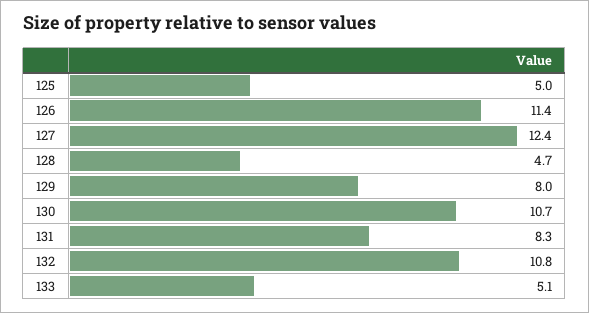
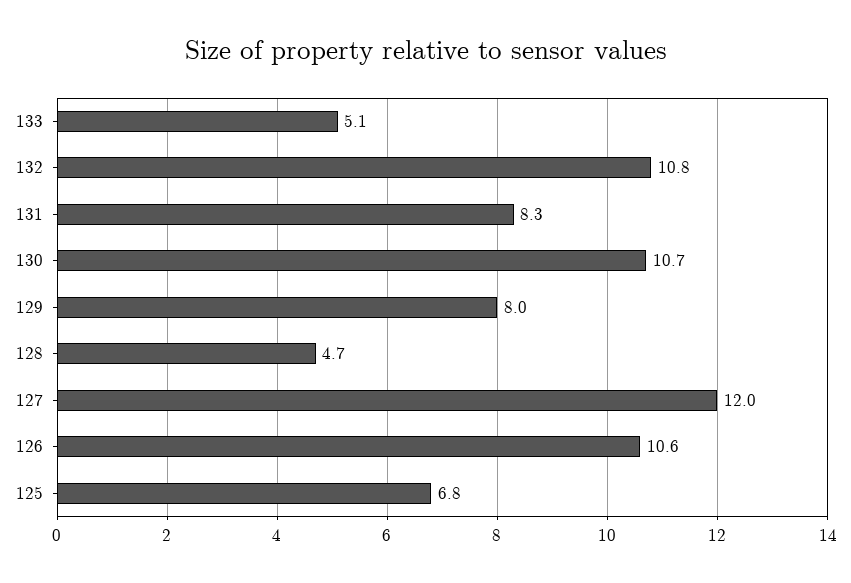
125: 5 -> 6.8
126: 11.4 -> 10.6
127: 12.4 -> 12

